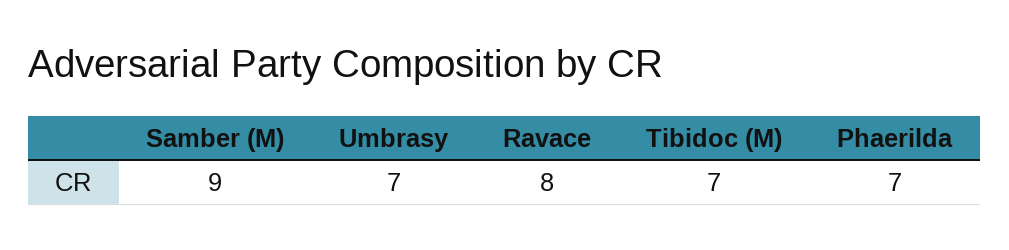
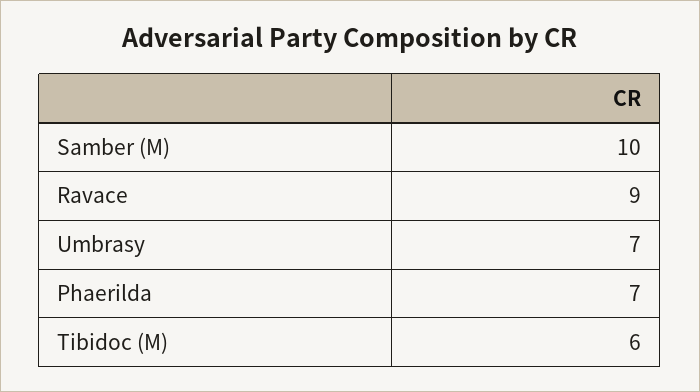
Samber (M): 9 -> 10
Ravace: 8 -> 9
Tibidoc (M): 7 -> 6

